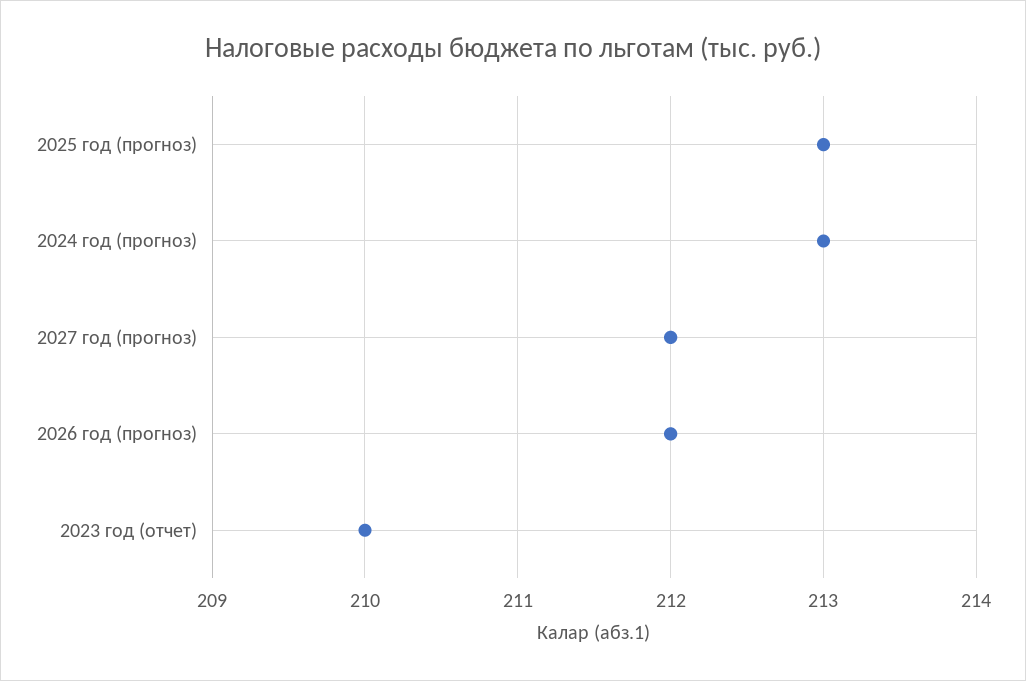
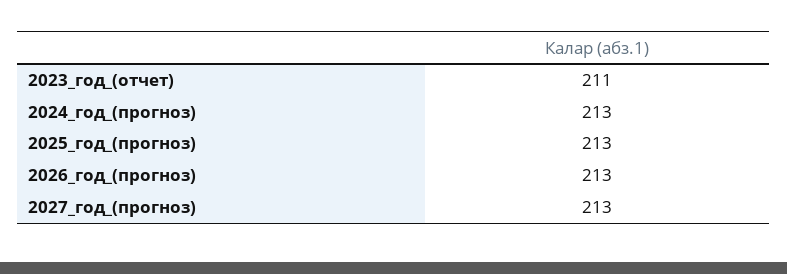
2027 год (прогноз): 212 -> 213
2026 год (прогноз): 212 -> 213
2023 год (отчет): 210 -> 211

